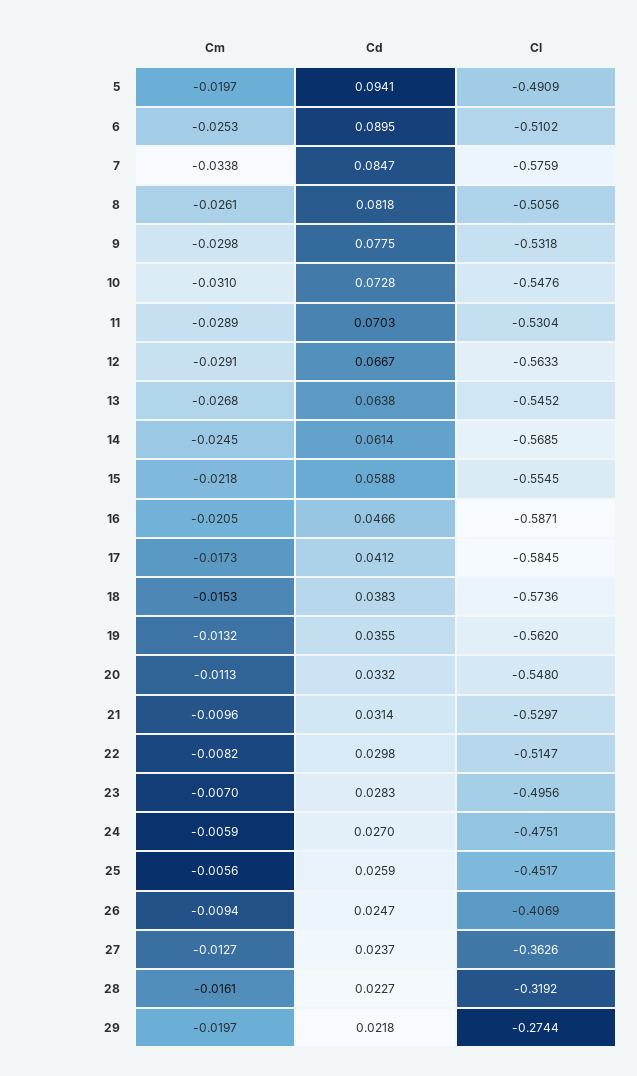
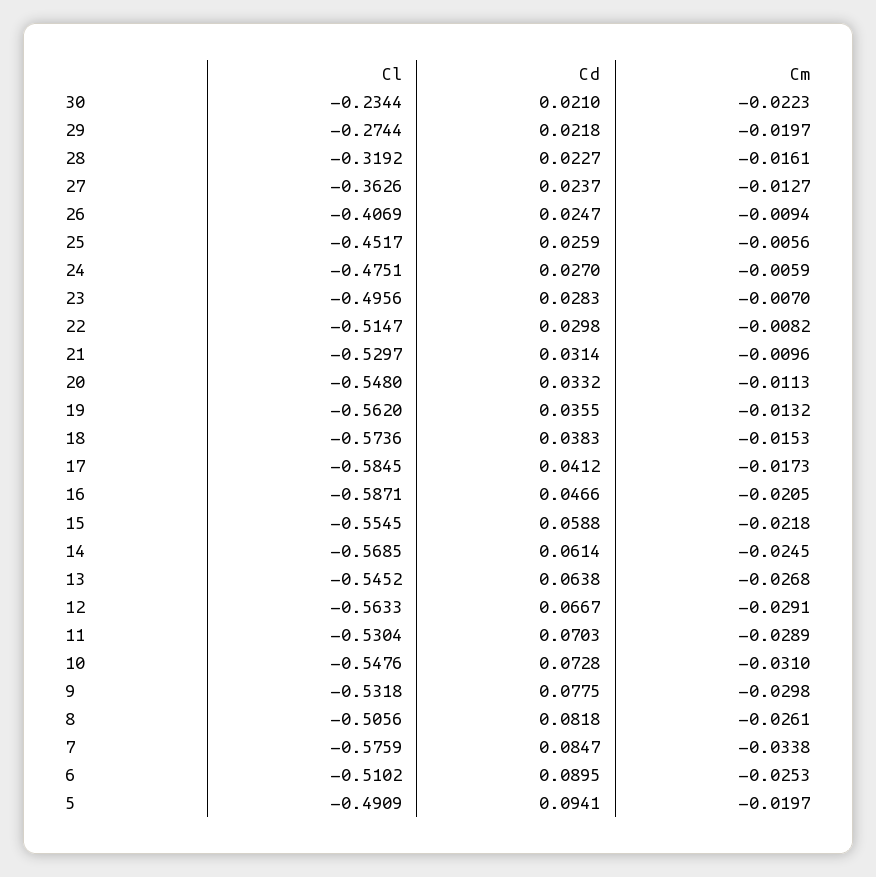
Cl, 30: none -> -0.2344
Cd, 30: none -> 0.021
Cm, 30: none -> -0.0223

